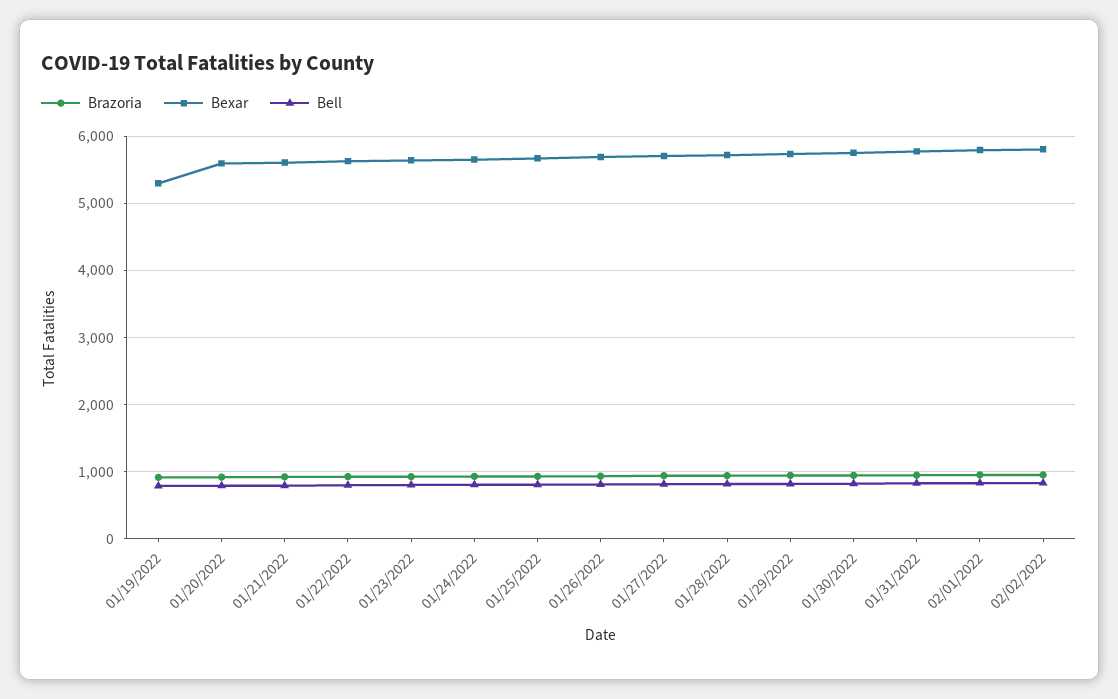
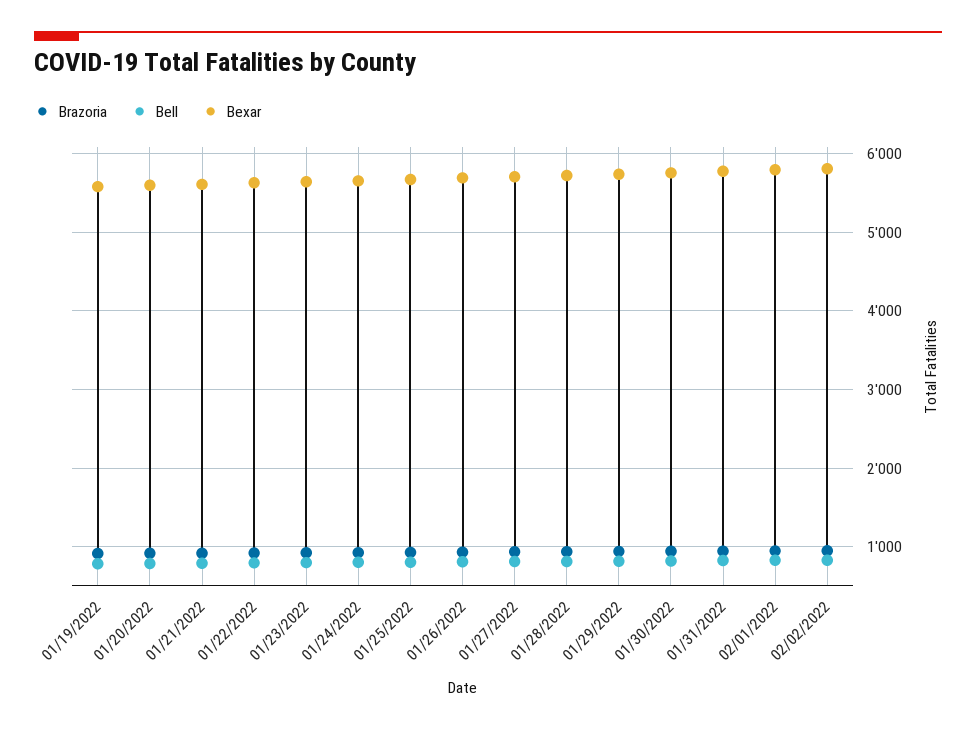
Bexar, 01/19/2022: 5300 -> 5600

